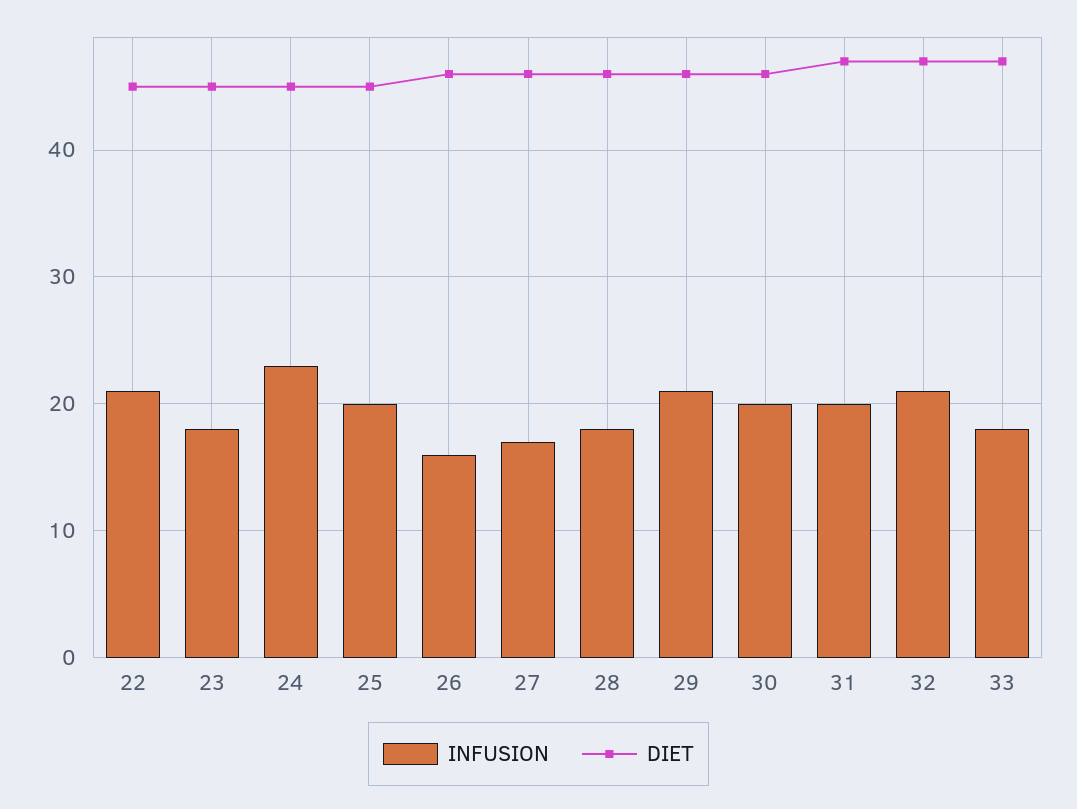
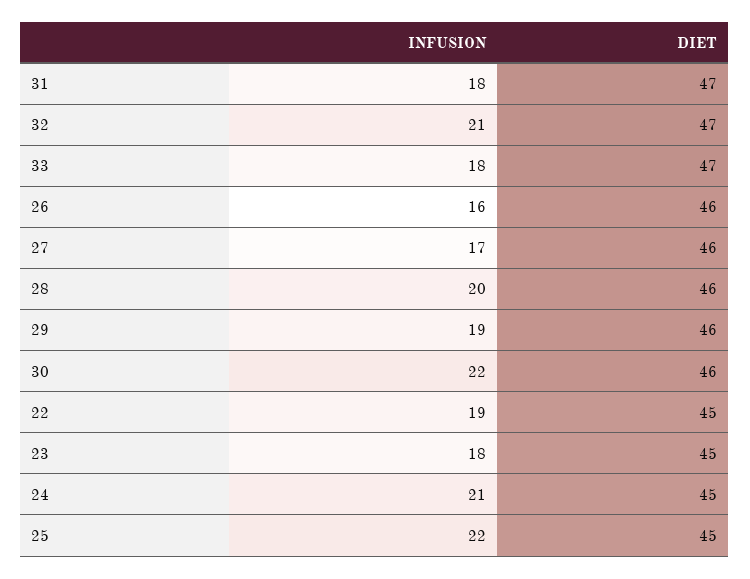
INFUSION, 22: 21 -> 19
INFUSION, 24: 23 -> 21
INFUSION, 25: 20 -> 22
INFUSION, 28: 18 -> 20
INFUSION, 29: 21 -> 19
INFUSION, 30: 20 -> 22
INFUSION, 31: 20 -> 18

